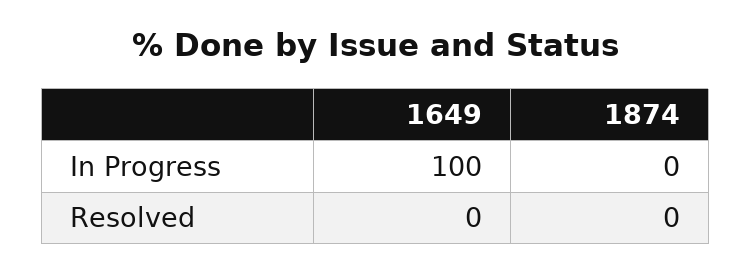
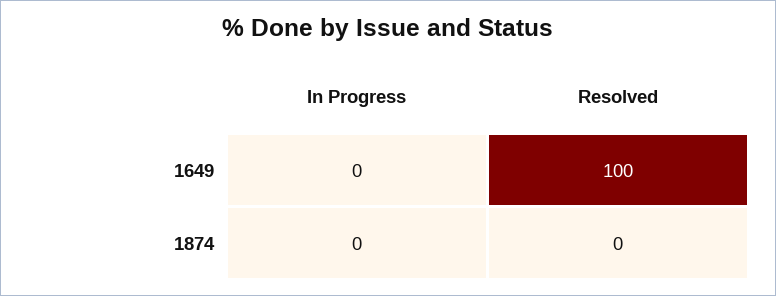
1649, In Progress: 100 -> 0
1649, Resolved: 0 -> 100

